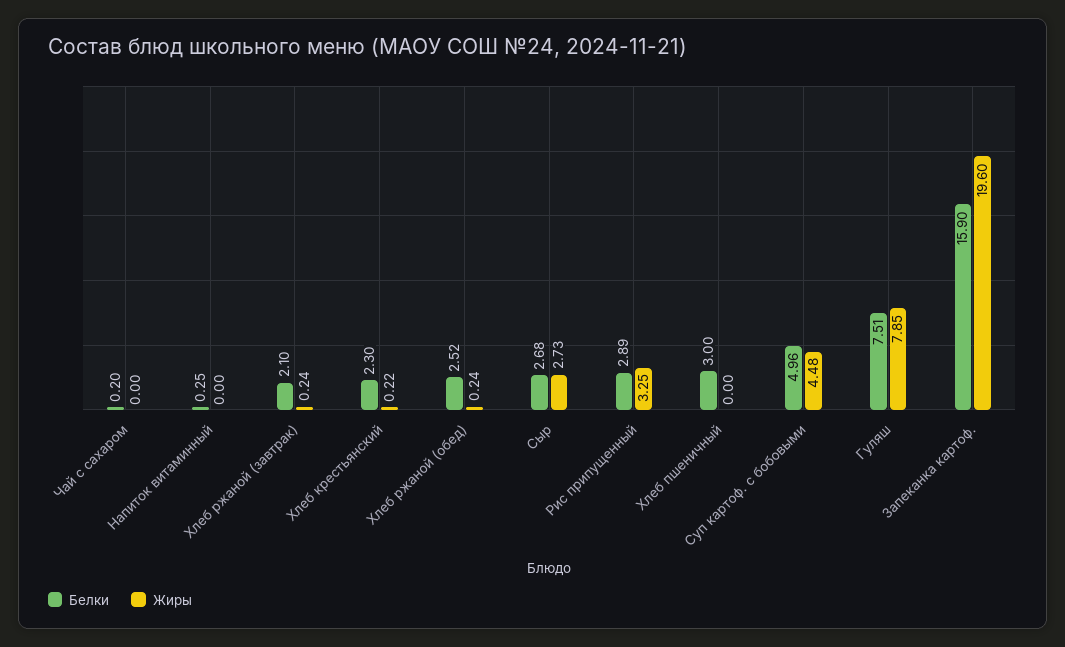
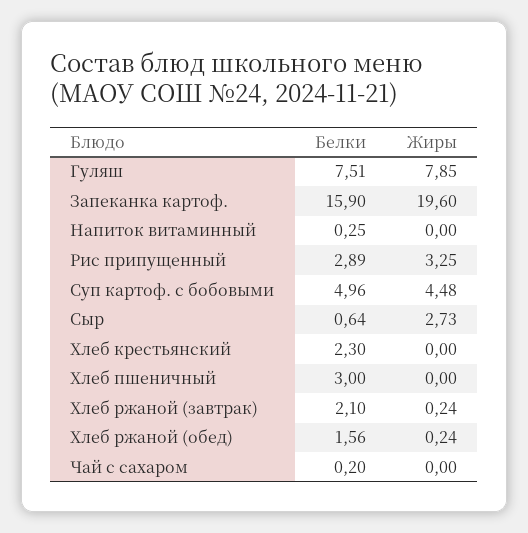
Жиры, Хлеб крестьянский: 0.22 -> 0
Белки, Хлеб ржаной (обед): 2.52 -> 1.56
Белки, Сыр: 2.68 -> 0.64

